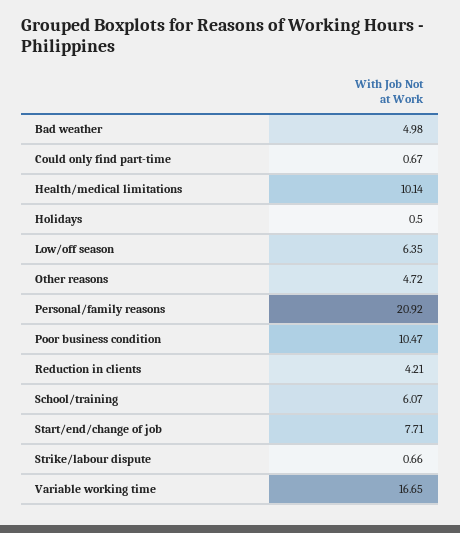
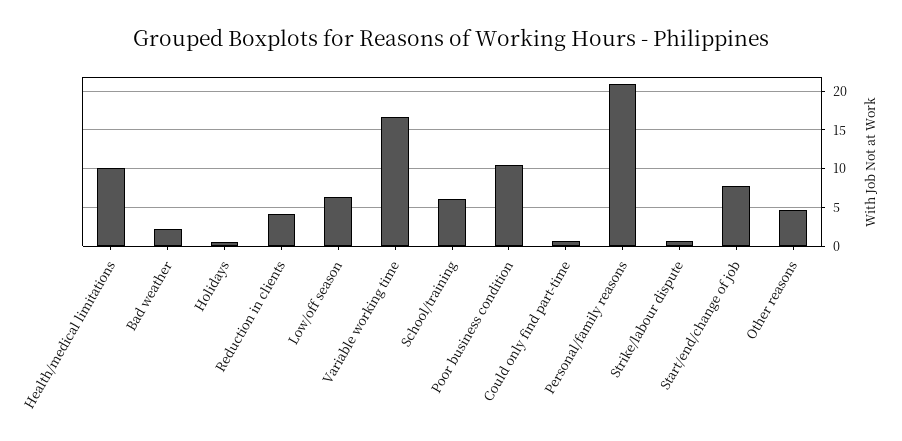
Bad weather: 4.98 -> 2

